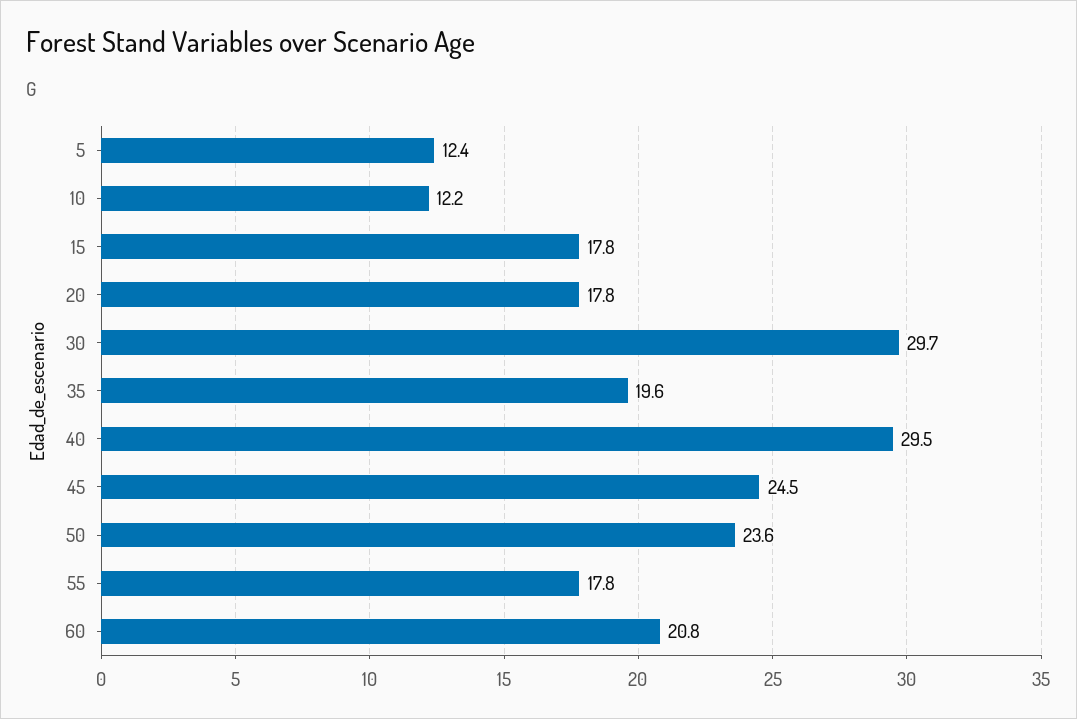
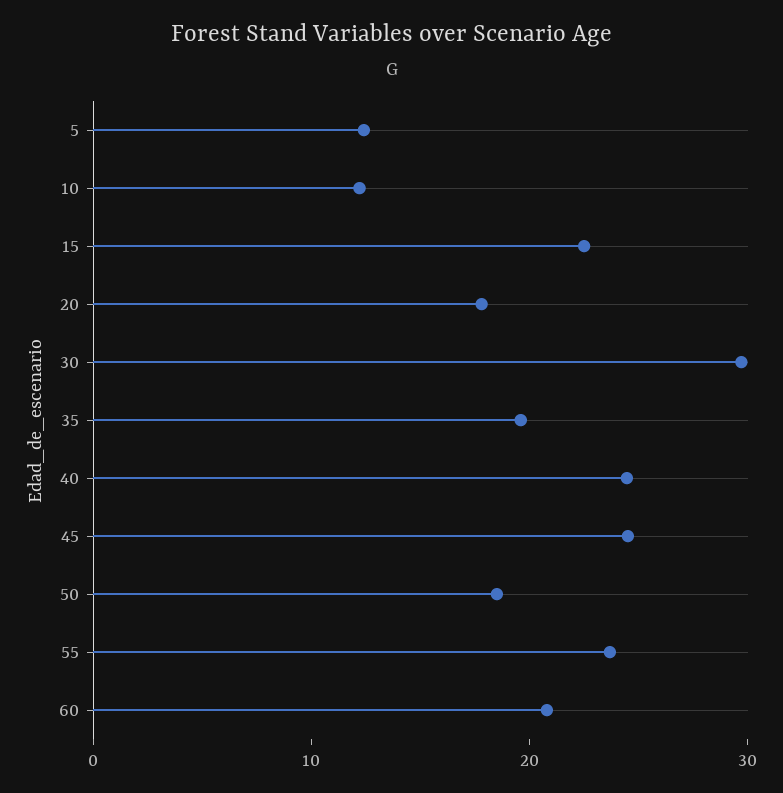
15: 17.8 -> 22
40: 29.5 -> 24
50: 23.6 -> 18
55: 17.8 -> 24

